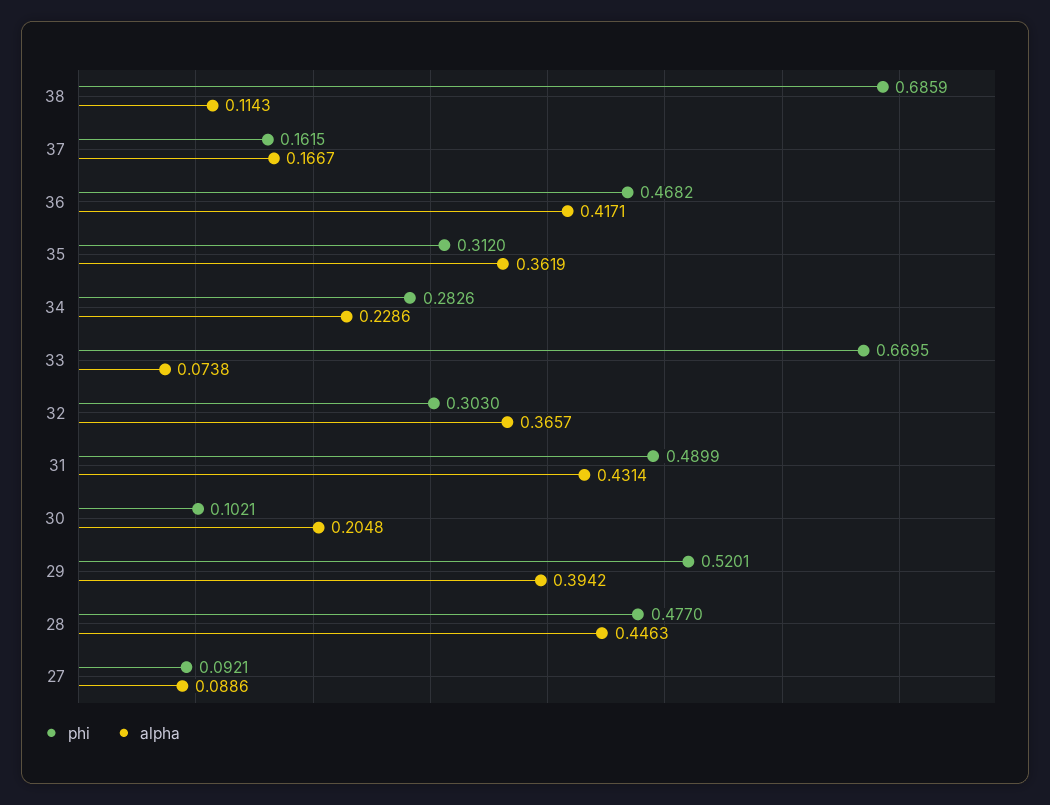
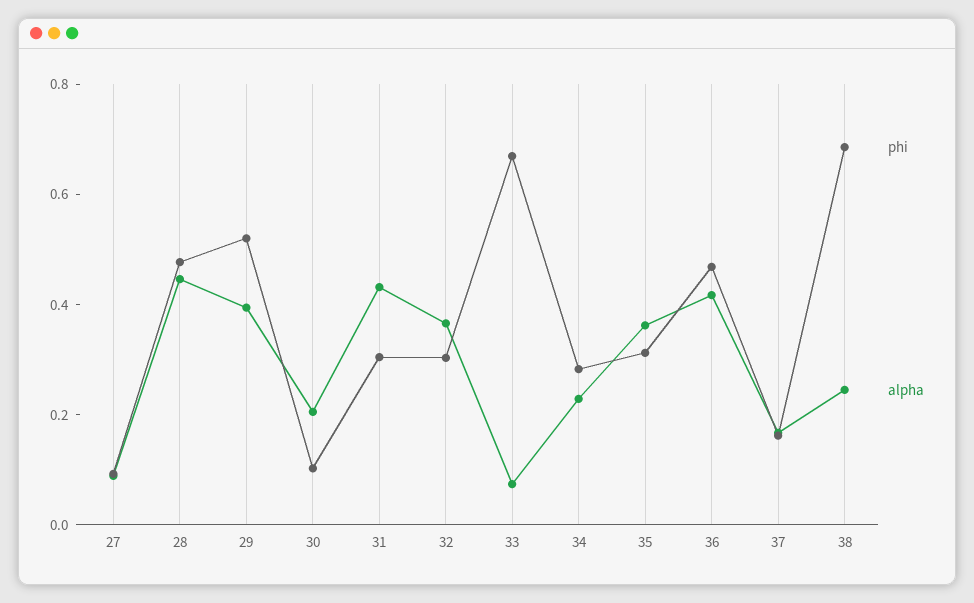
alpha, 38: 0.1143 -> 0.25
phi, 31: 0.4899 -> 0.3

